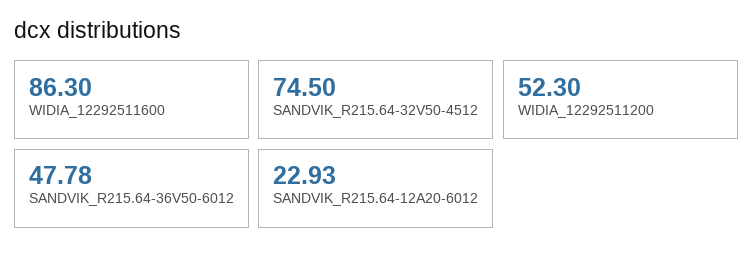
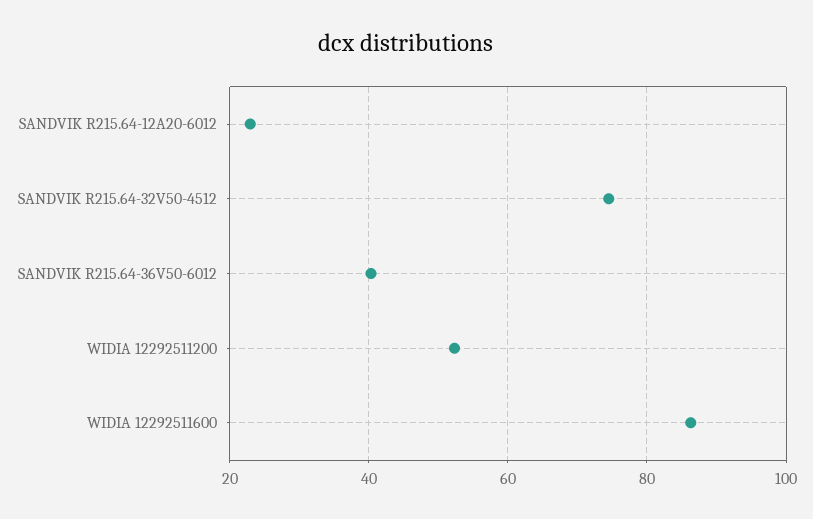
SANDVIK_R215.64-36V50-6012: 47.78 -> 40

